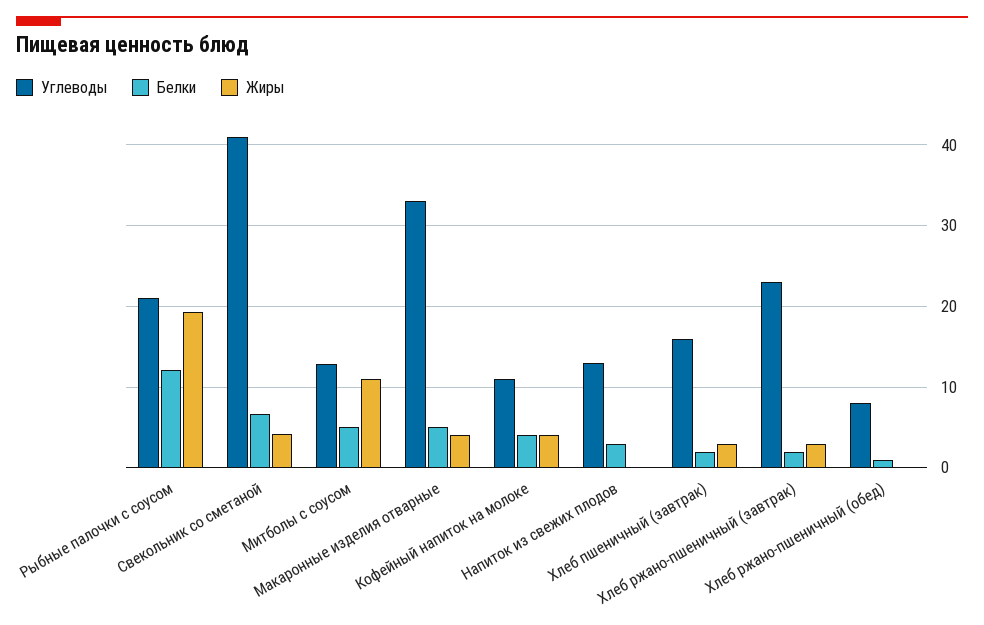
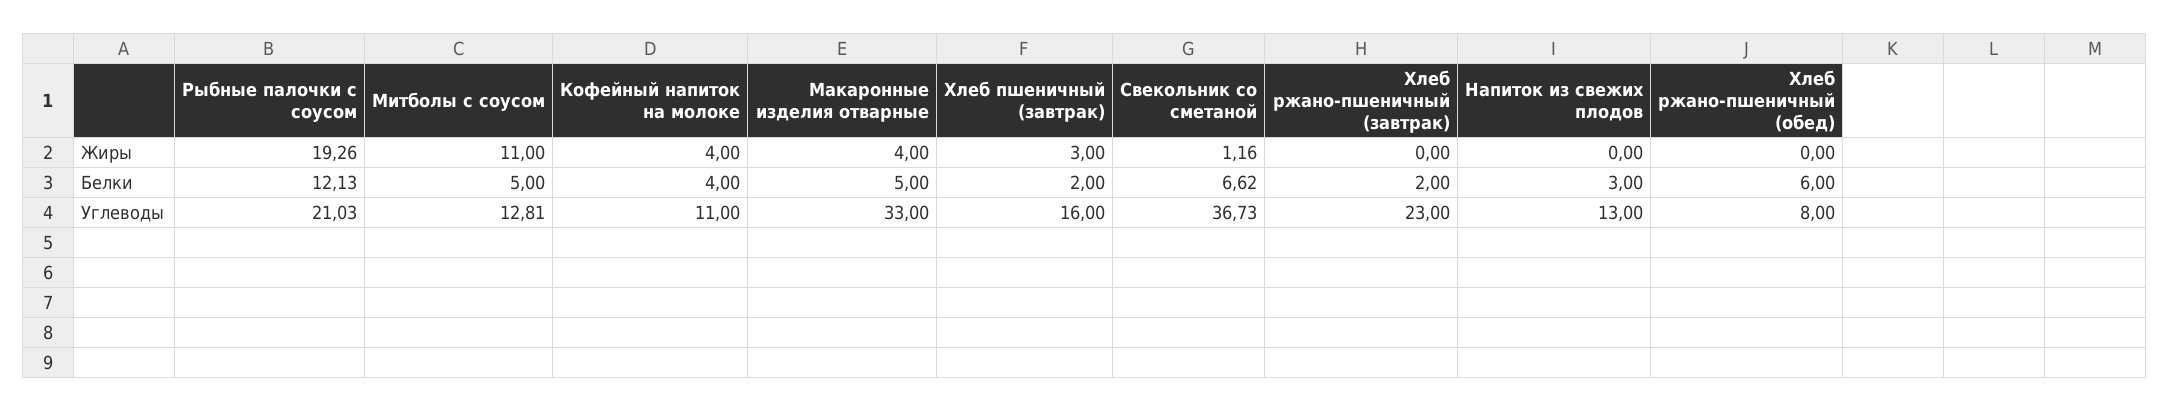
Углеводы, Свекольник со сметаной: 41 -> 36.73
Жиры, Свекольник со сметаной: 4 -> 1.16
Жиры, Хлеб ржано-пшеничный (завтрак): 3 -> 0
Белки, Хлеб ржано-пшеничный (обед): 1 -> 6

